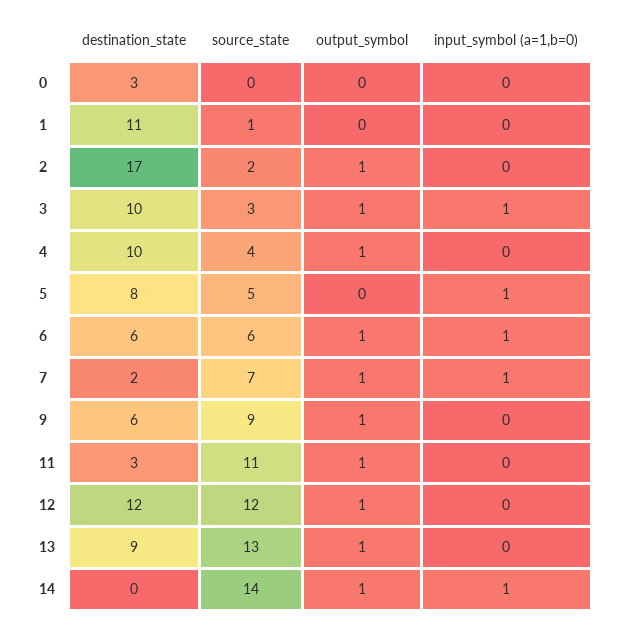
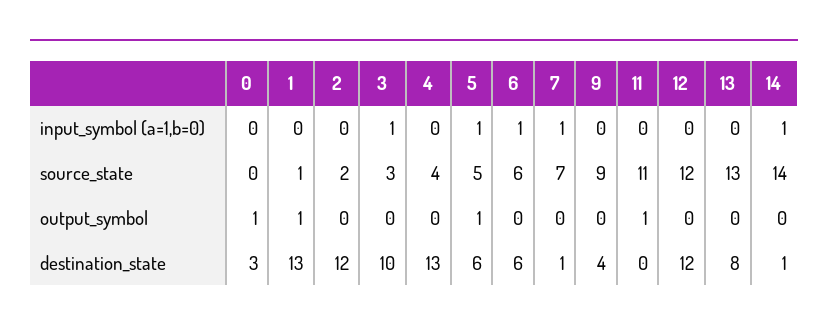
output_symbol, 0: 0 -> 1
destination_state, 1: 11 -> 13
output_symbol, 1: 0 -> 1
destination_state, 2: 17 -> 12
output_symbol, 2: 1 -> 0
output_symbol, 3: 1 -> 0
destination_state, 4: 10 -> 13
output_symbol, 4: 1 -> 0
destination_state, 5: 8 -> 6
output_symbol, 5: 0 -> 1
output_symbol, 6: 1 -> 0
destination_state, 7: 2 -> 1
output_symbol, 7: 1 -> 0
destination_state, 9: 6 -> 4
output_symbol, 9: 1 -> 0
destination_state, 11: 3 -> 0
output_symbol, 12: 1 -> 0
destination_state, 13: 9 -> 8
output_symbol, 13: 1 -> 0
destination_state, 14: 0 -> 1
output_symbol, 14: 1 -> 0

